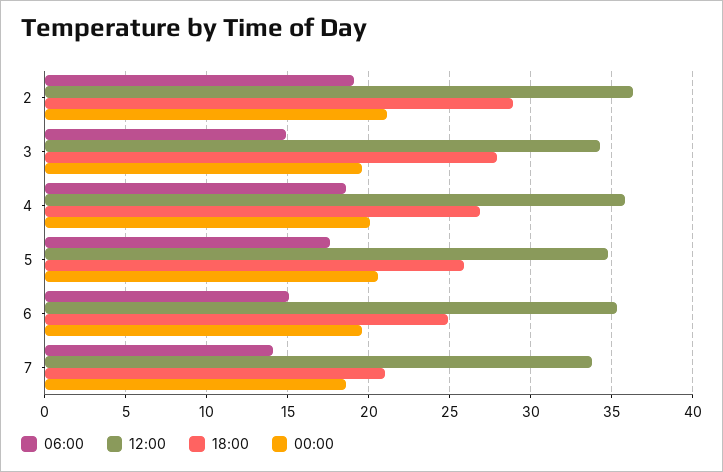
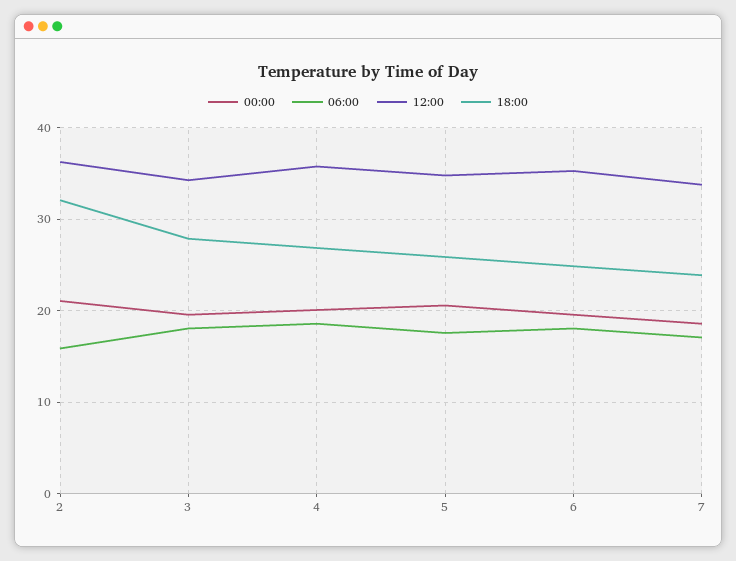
06:00, 2: 19 -> 16
18:00, 2: 29 -> 32
06:00, 3: 15 -> 18
06:00, 6: 15 -> 18
06:00, 7: 14 -> 17
18:00, 7: 21 -> 24

